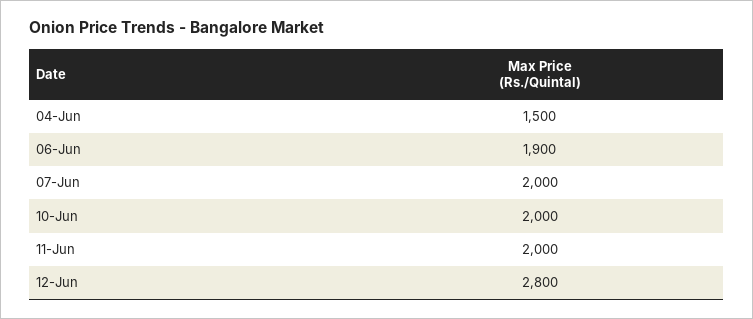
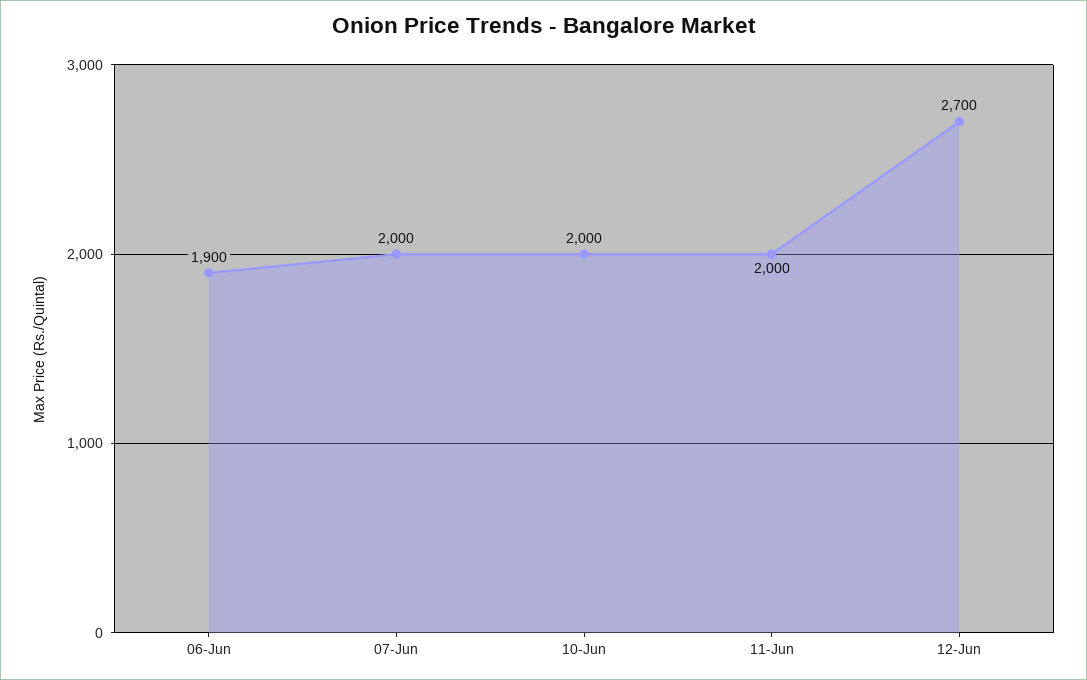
04-Jun: 1500 -> none
12-Jun: 2800 -> 2700

